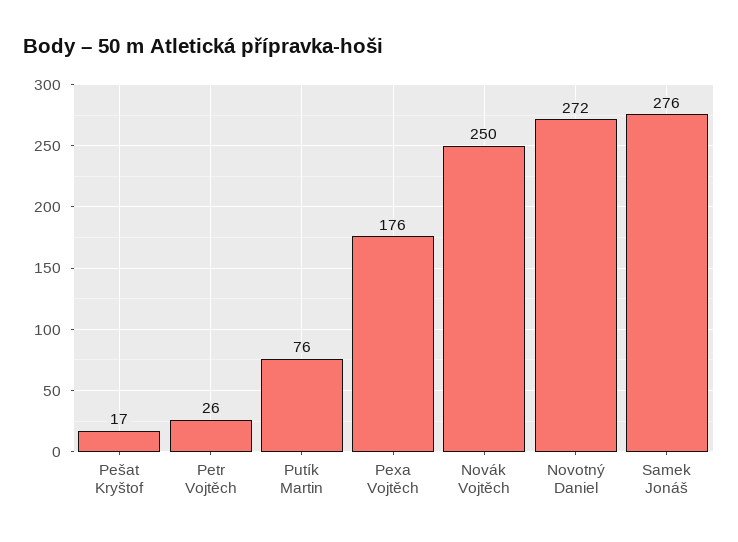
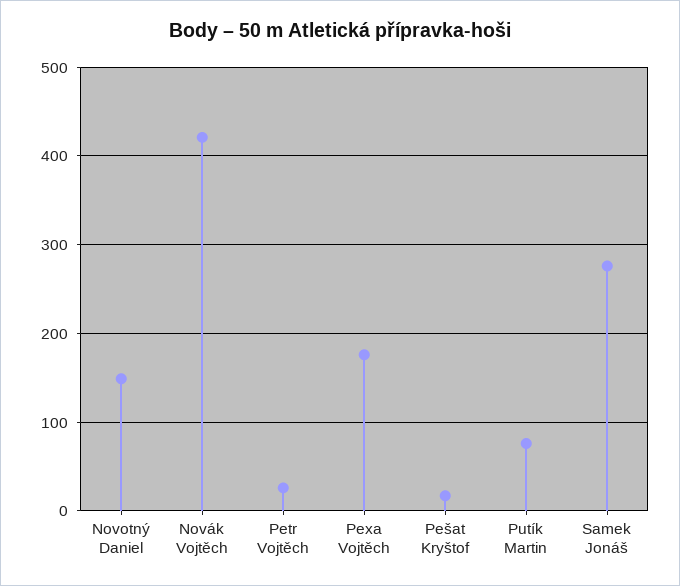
Novák Vojtěch: 250 -> 420
Novotný Daniel: 272 -> 150

